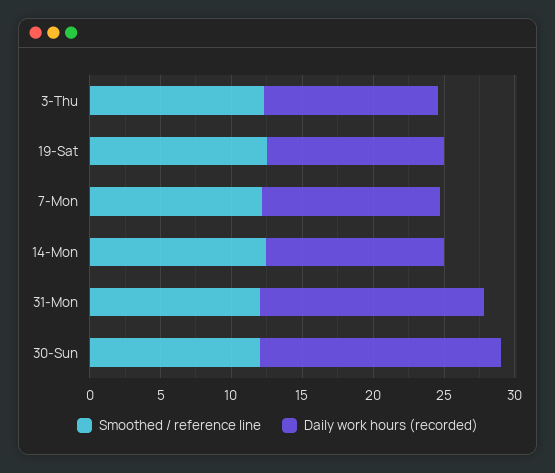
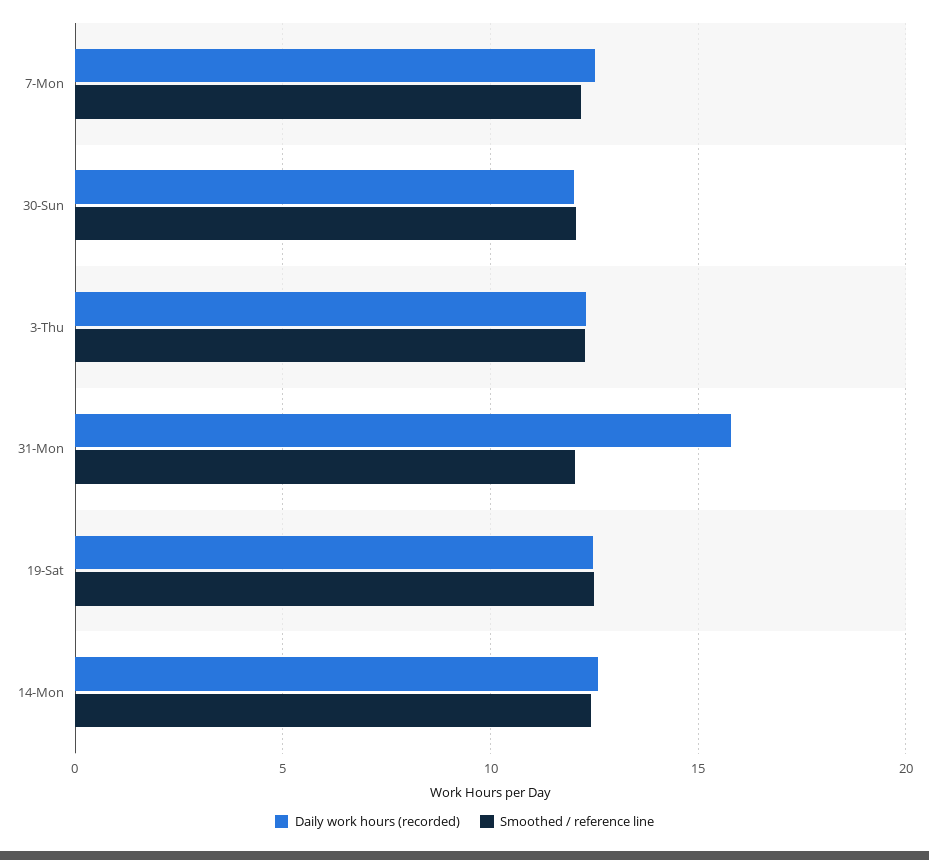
Daily work hours (recorded), 30-Sun: 17 -> 12

